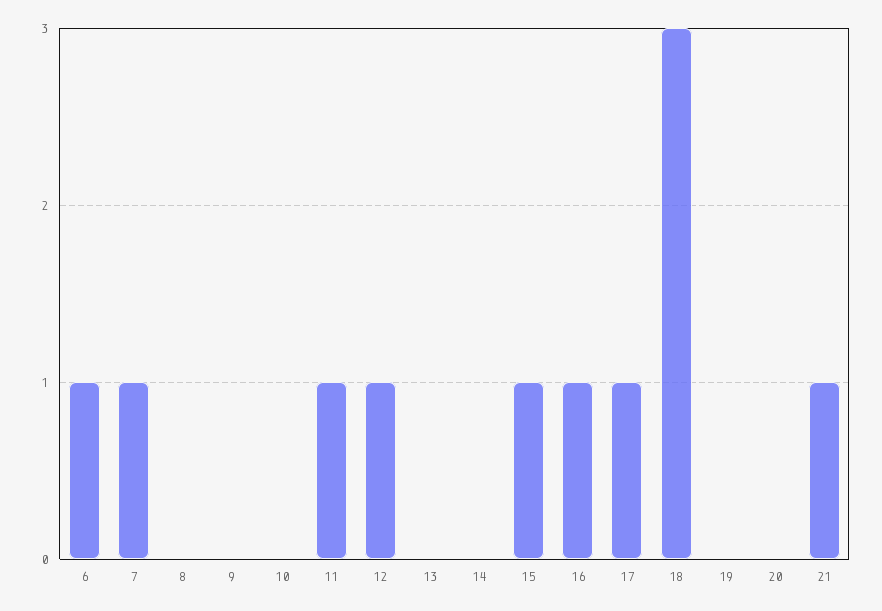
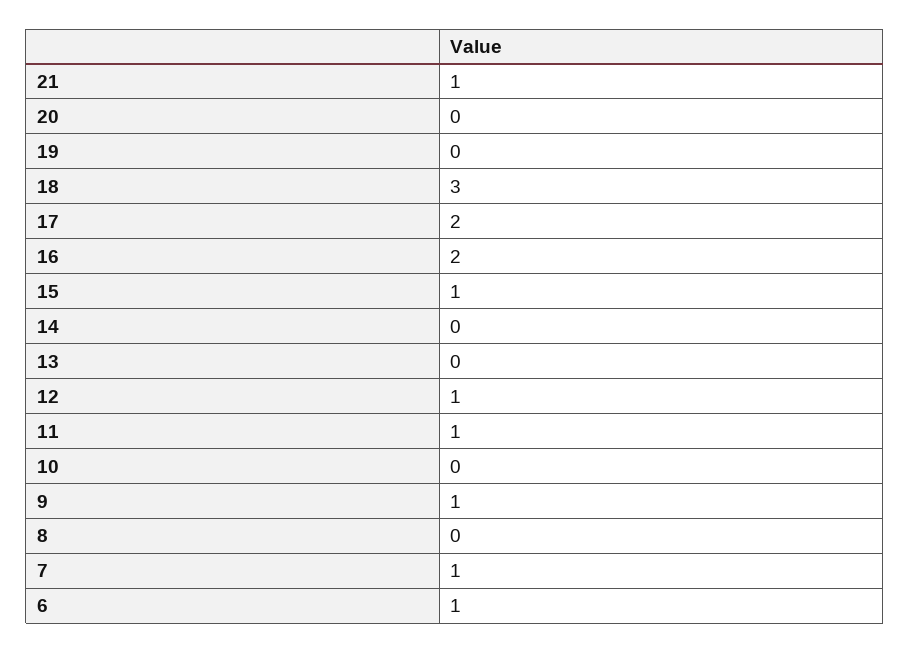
9: 0 -> 1
16: 1 -> 2
17: 1 -> 2

